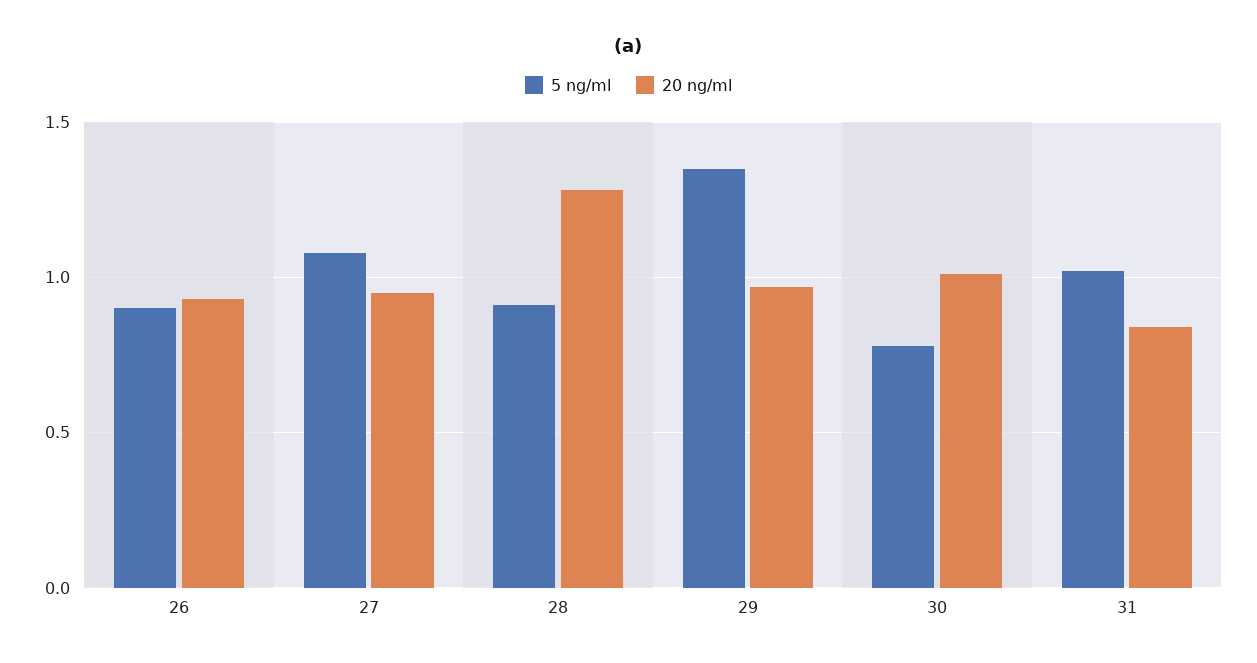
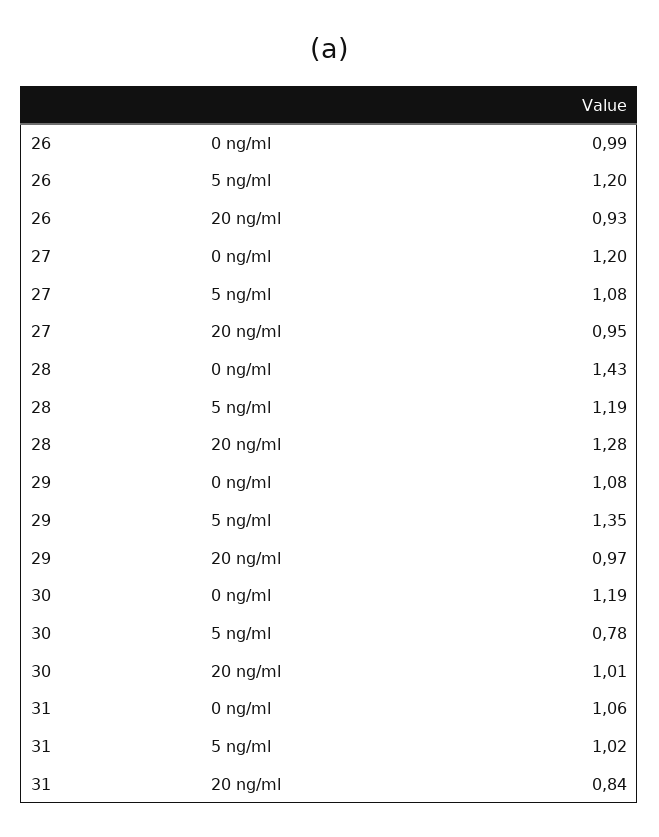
5 ng/ml, 26: 0.9 -> 1.2
5 ng/ml, 28: 0.9 -> 1.19
0 ng/ml, 26: none -> 0.99
0 ng/ml, 27: none -> 1.2
0 ng/ml, 28: none -> 1.43
0 ng/ml, 29: none -> 1.08
0 ng/ml, 30: none -> 1.19
0 ng/ml, 31: none -> 1.06

